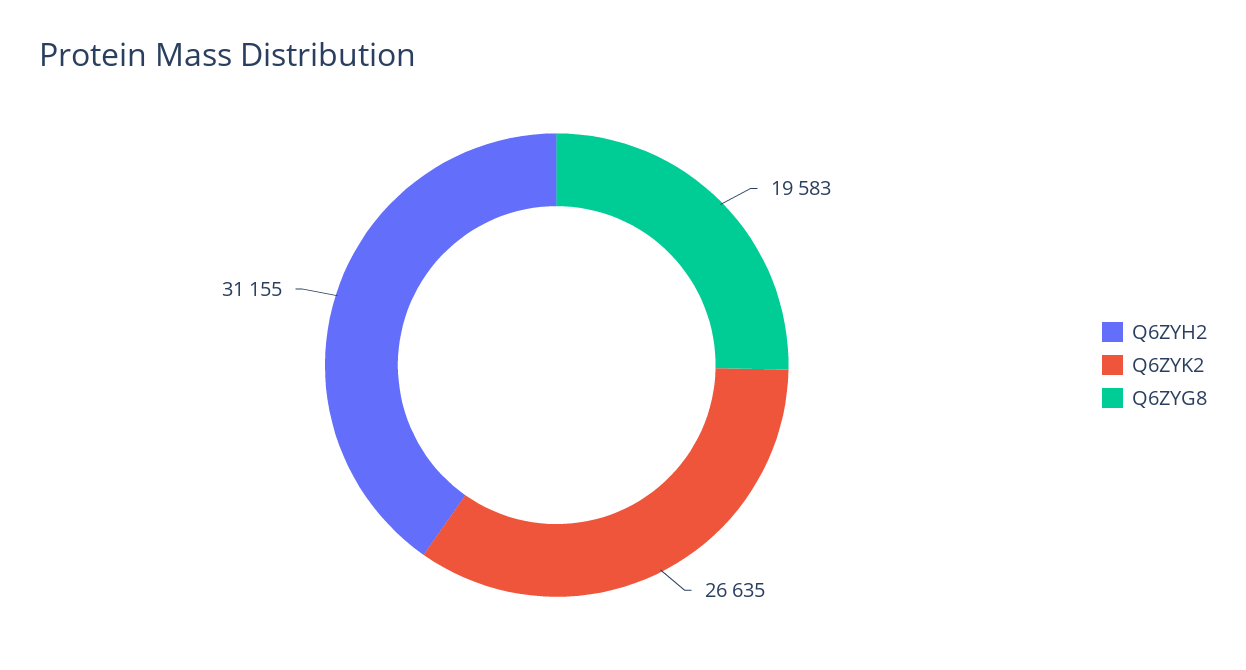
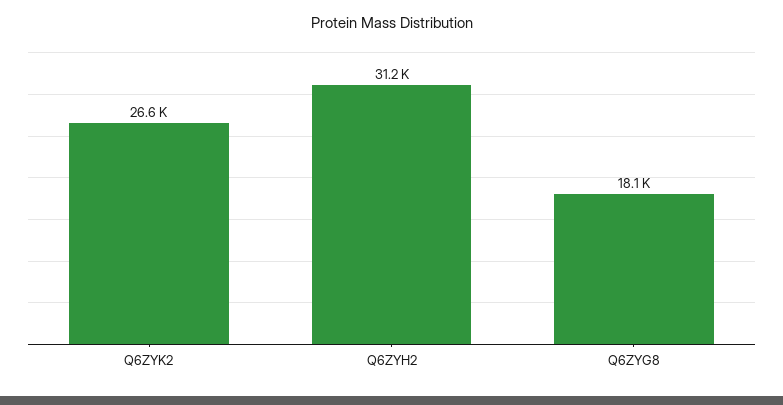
Q6ZYG8: 19583 -> 18100

